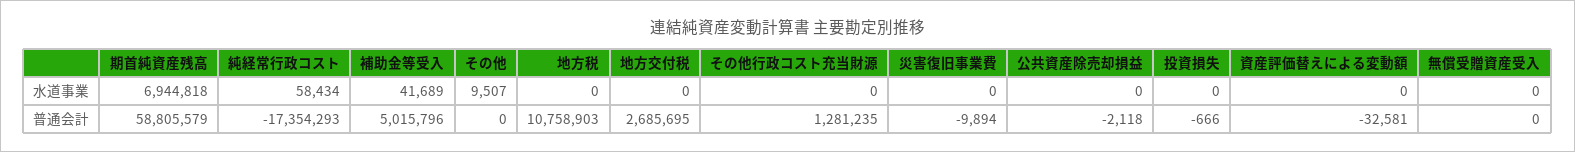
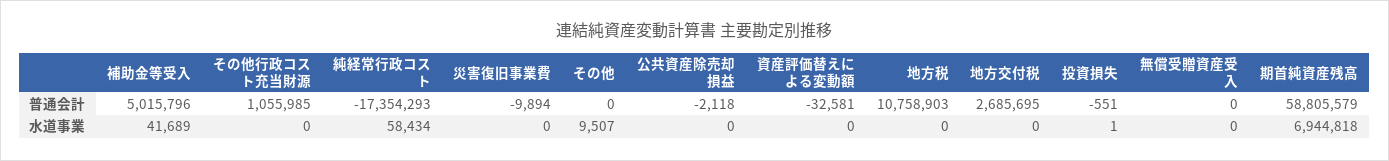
投資損失, 水道事業: 0 -> 1
その他行政コスト充当財源, 普通会計: 1281235 -> 1055985
投資損失, 普通会計: -666 -> -551

